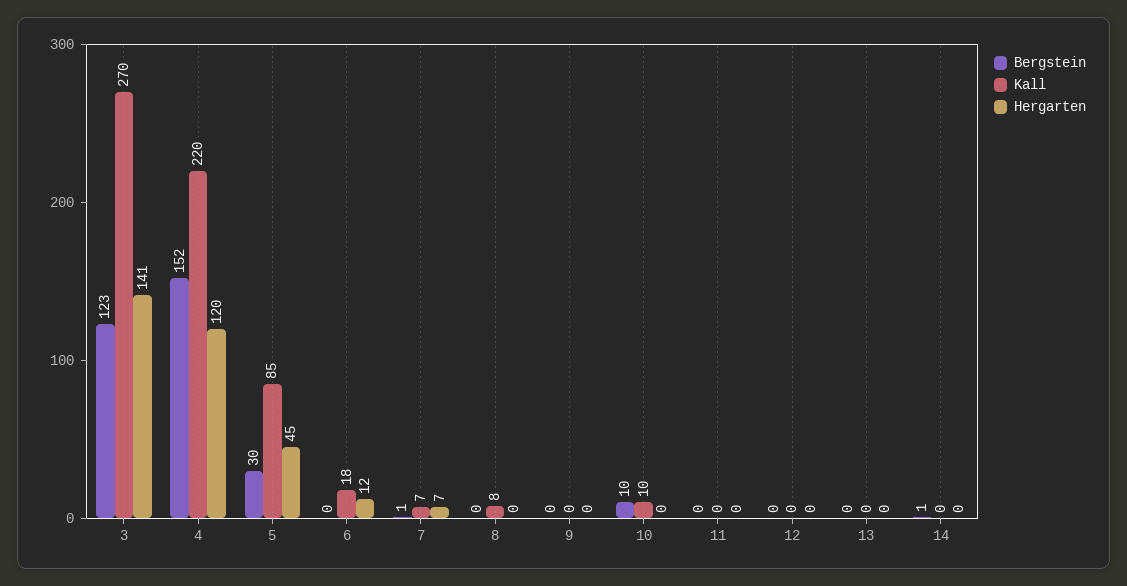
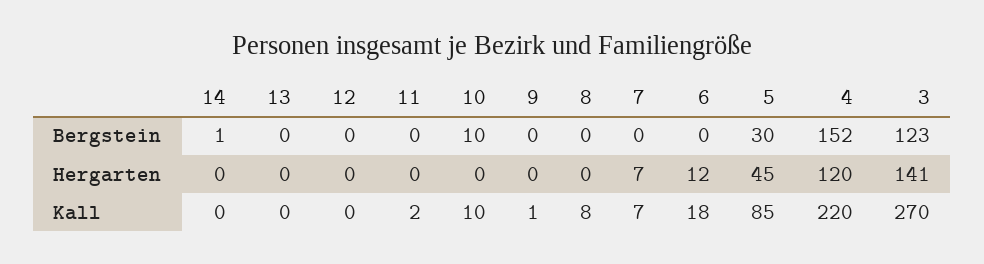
Bergstein, 7: 1 -> 0
Kall, 9: 0 -> 1
Kall, 11: 0 -> 2

